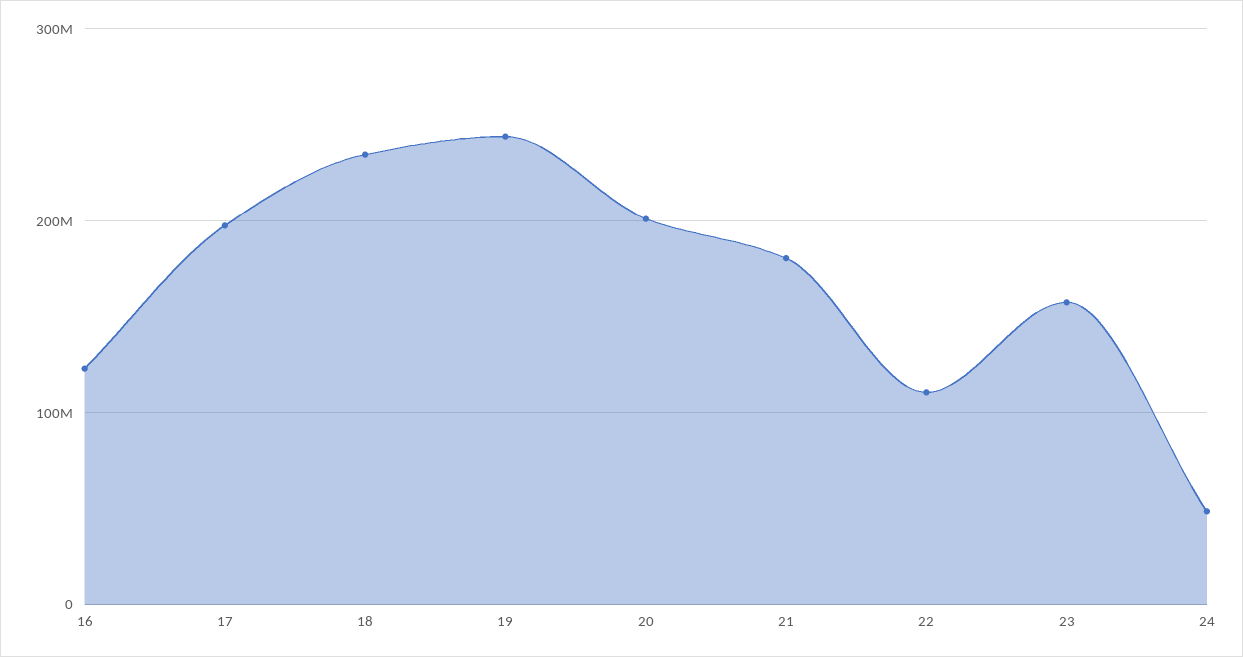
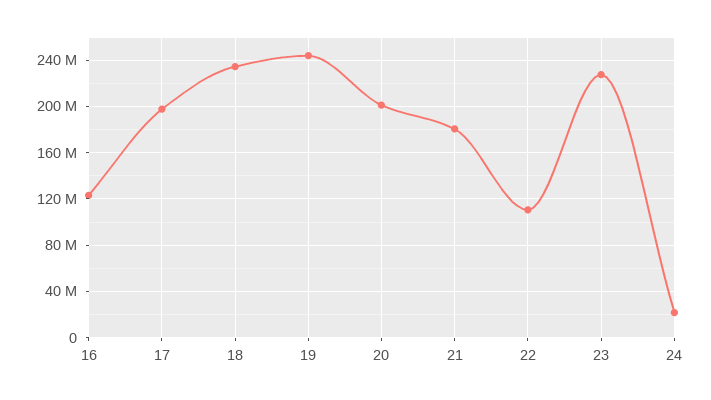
23: 160000000 -> 230000000
24: 50000000 -> 20000000

